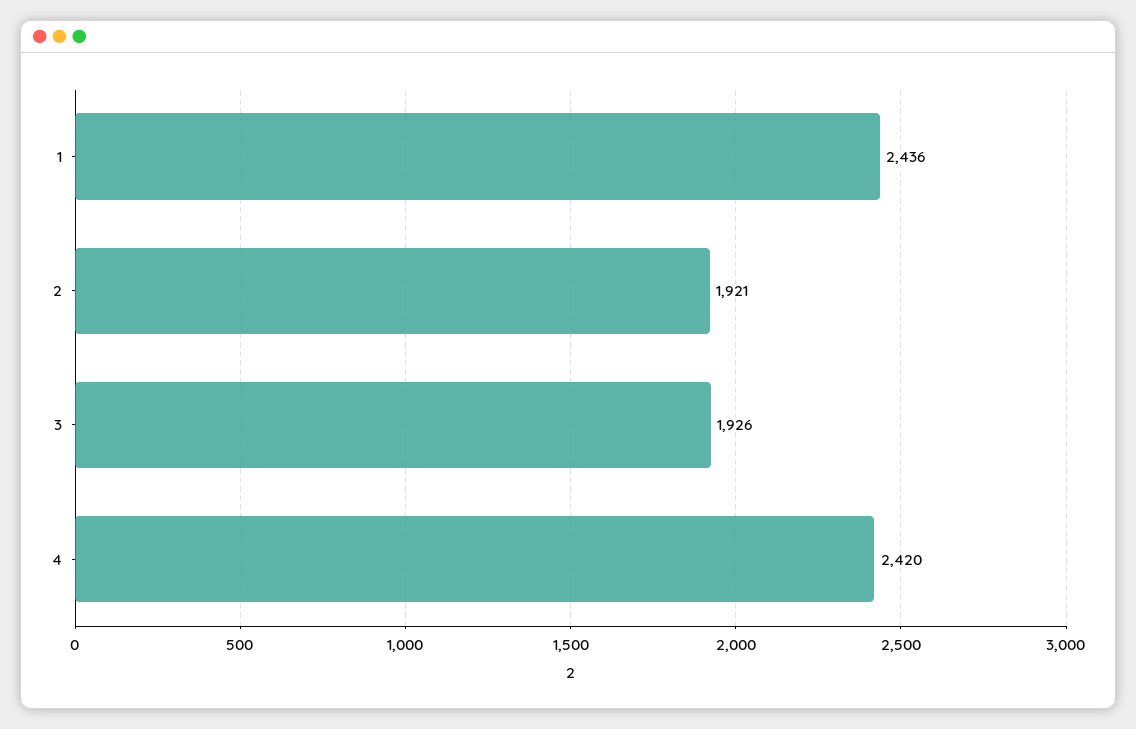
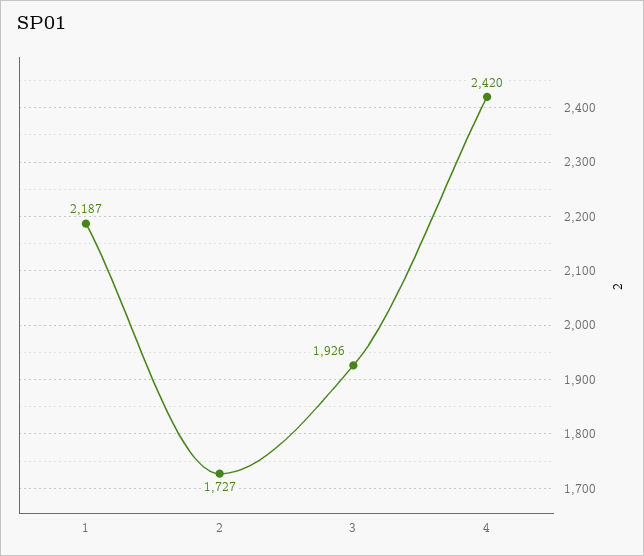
1: 2436 -> 2187
2: 1921 -> 1727

